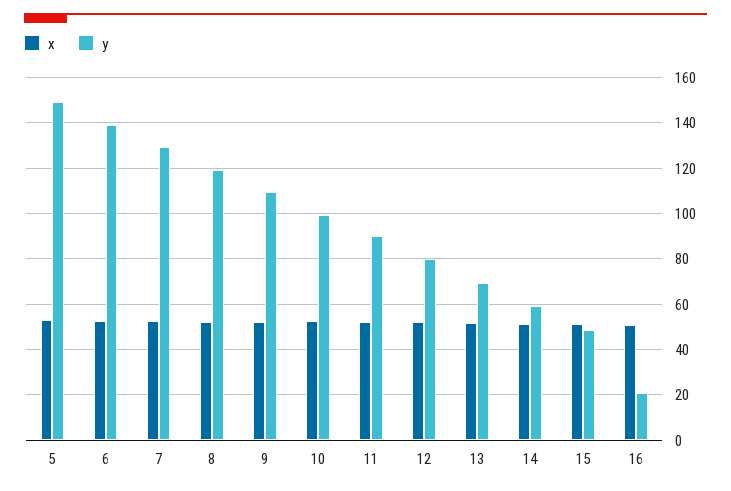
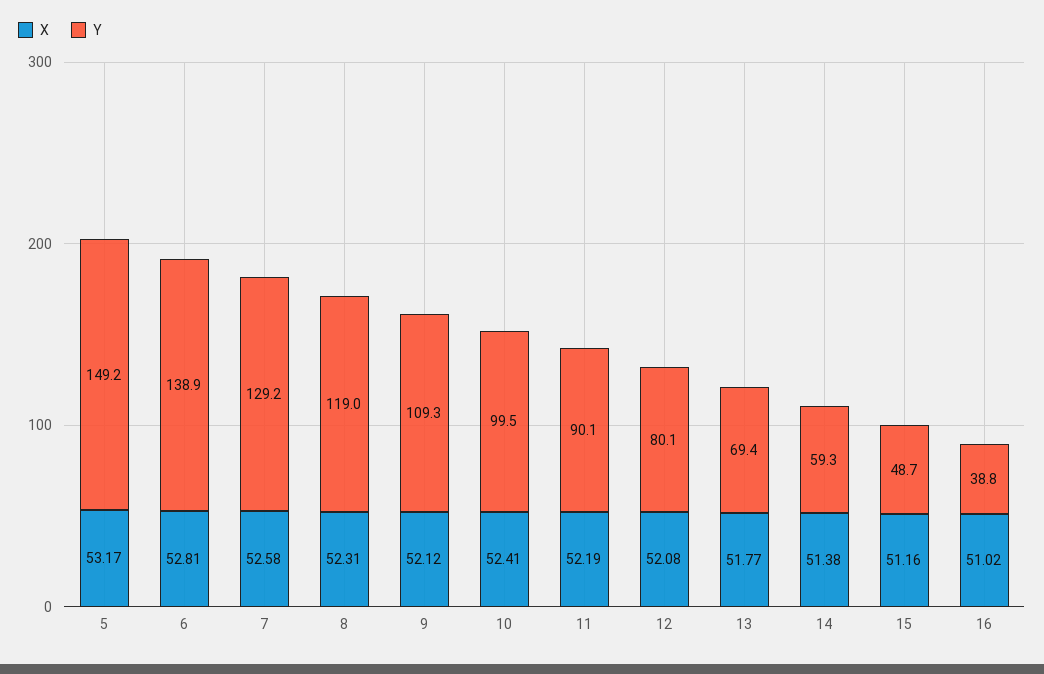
y, 16: 20 -> 38.8

